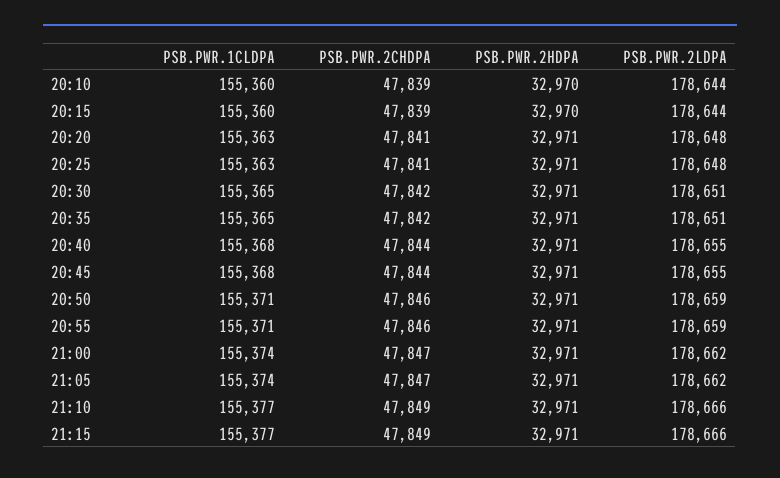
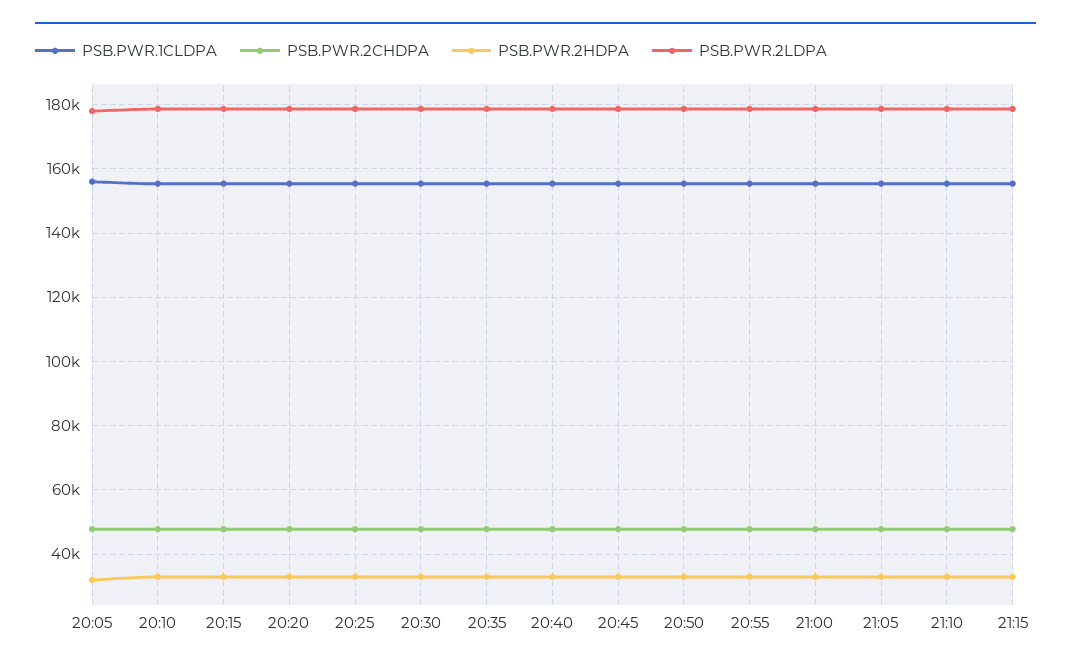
PSB.PWR.1CLDPA, 20:05: none -> 156000
PSB.PWR.2CHDPA, 20:05: none -> 48000
PSB.PWR.2HDPA, 20:05: none -> 32000
PSB.PWR.2LDPA, 20:05: none -> 178000

